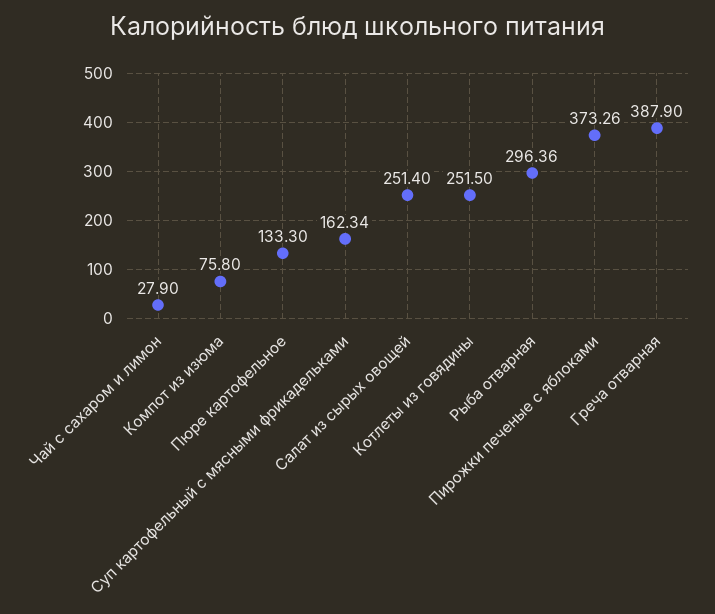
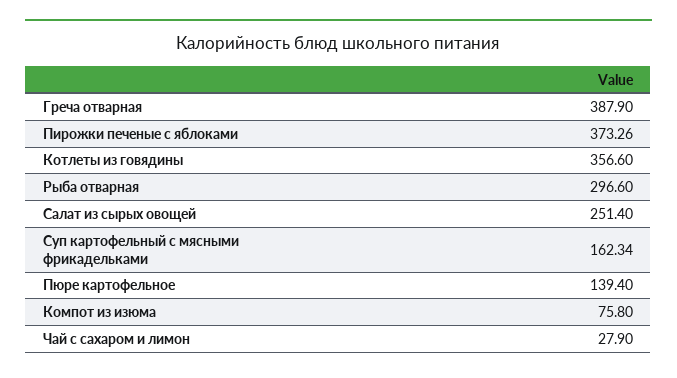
Пюре картофельное: 133.3 -> 139.4
Котлеты из говядины: 251.5 -> 356.6
Рыба отварная: 296.36 -> 296.6

